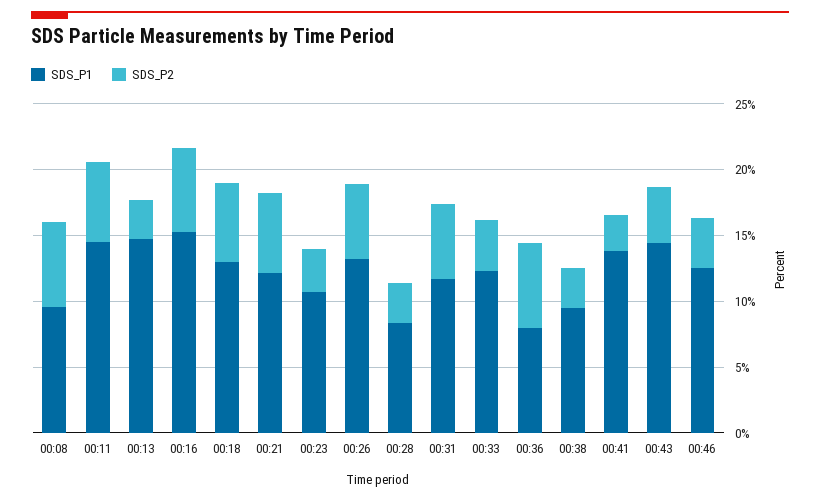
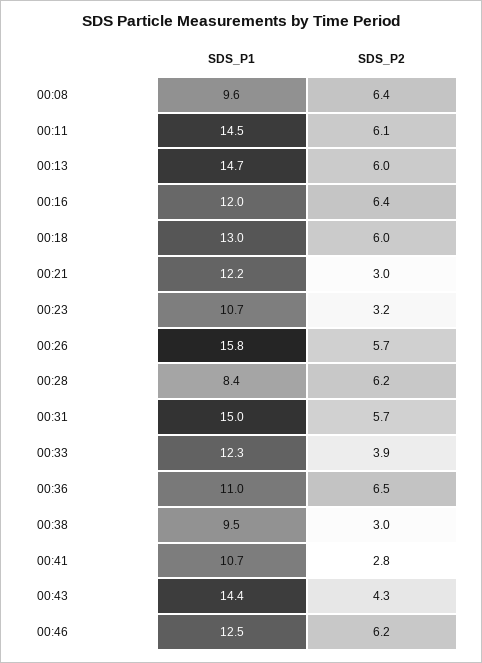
SDS_P2, 00:13: 3 -> 6
SDS_P1, 00:16: 15 -> 12
SDS_P2, 00:21: 6 -> 3
SDS_P1, 00:26: 13 -> 15.8
SDS_P2, 00:28: 3 -> 6.2
SDS_P1, 00:31: 12 -> 15
SDS_P1, 00:36: 8 -> 11
SDS_P1, 00:41: 14 -> 10.7
SDS_P2, 00:46: 4 -> 6.2

